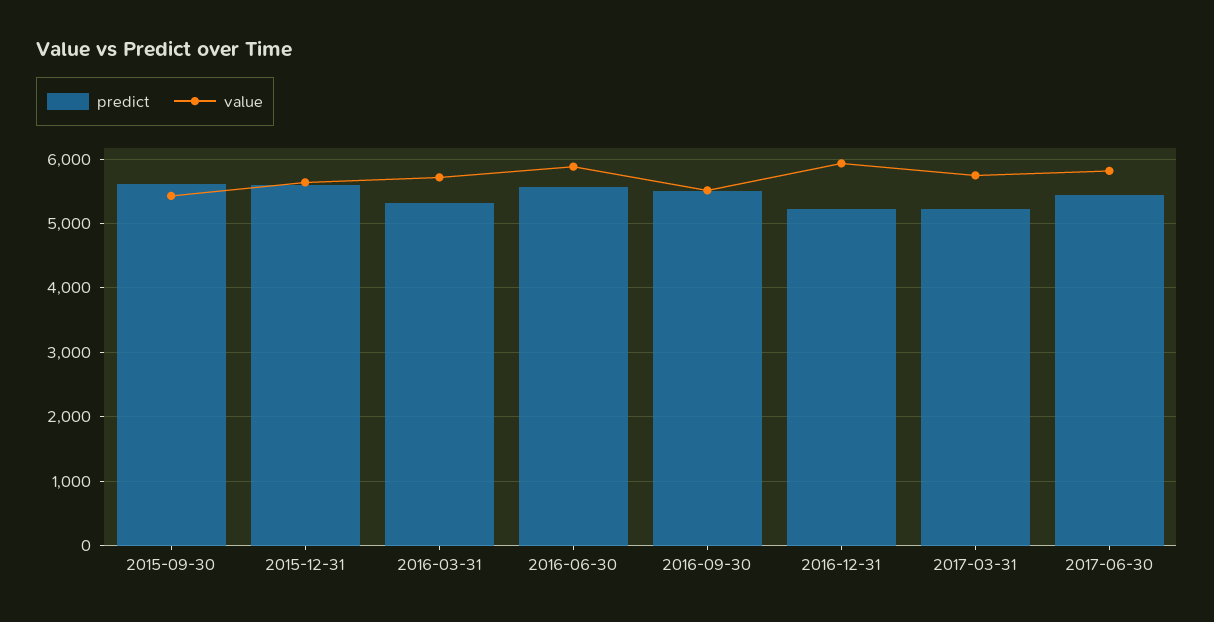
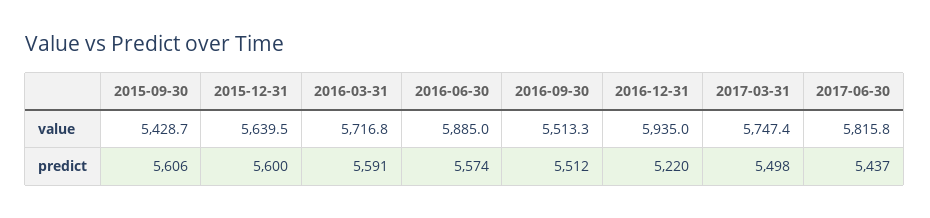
predict, 2016-03-31: 5300 -> 5591
predict, 2017-03-31: 5200 -> 5498

